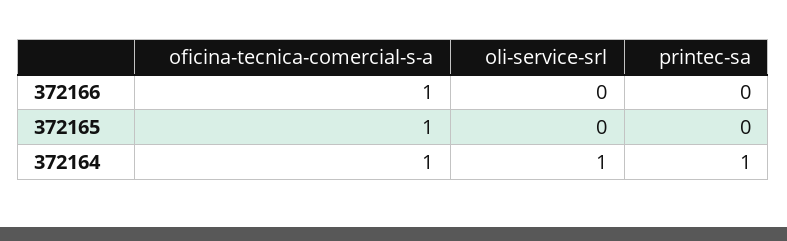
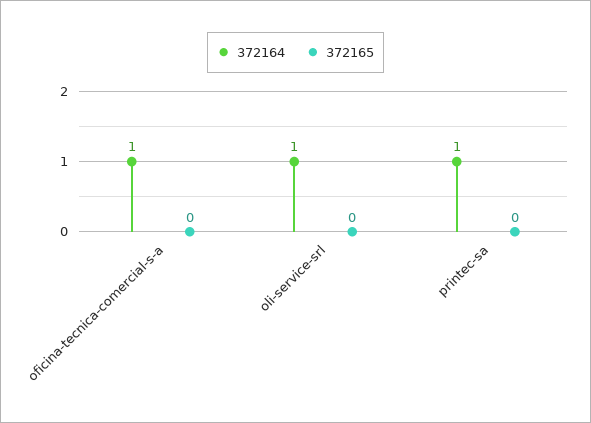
372166, oficina-tecnica-comercial-s-a: 1 -> none
372166, oli-service-srl: 0 -> none
372166, printec-sa: 0 -> none
372165, oficina-tecnica-comercial-s-a: 1 -> 0

